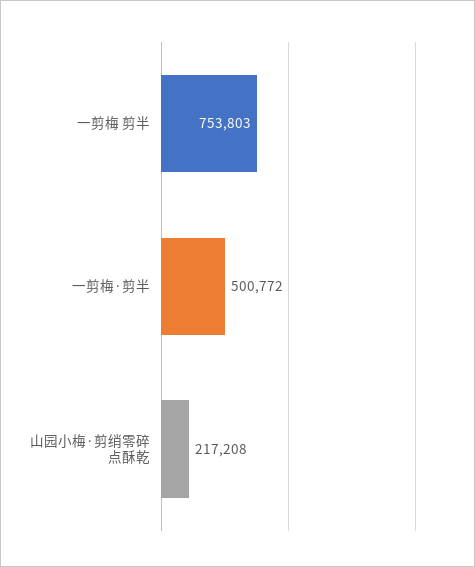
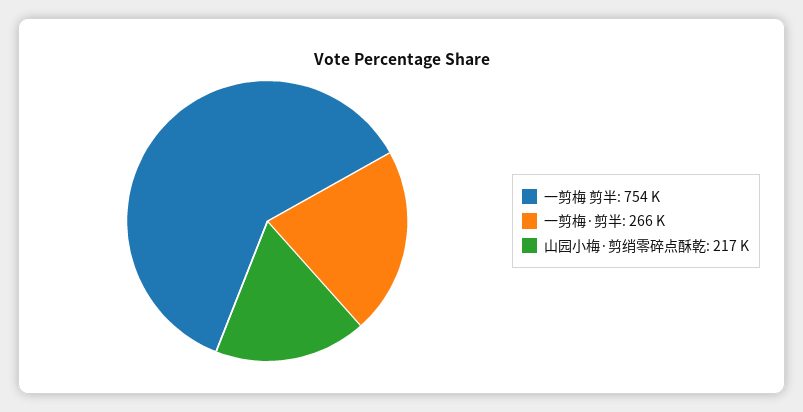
一剪梅·剪半: 500772 -> 266000

